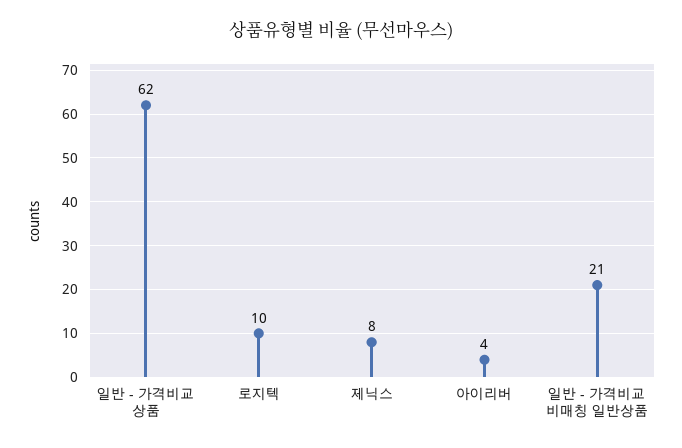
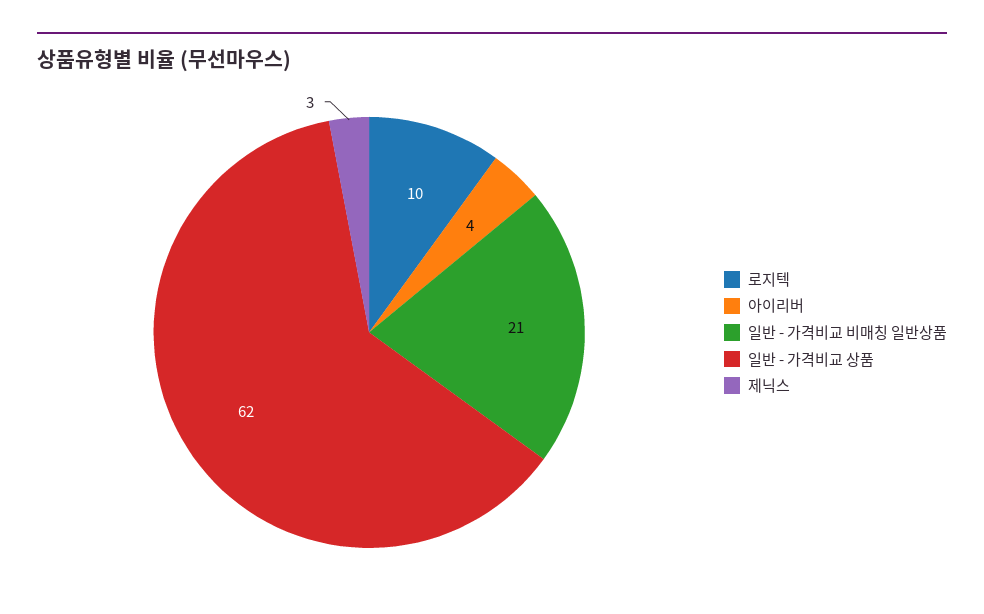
제닉스: 8 -> 3

